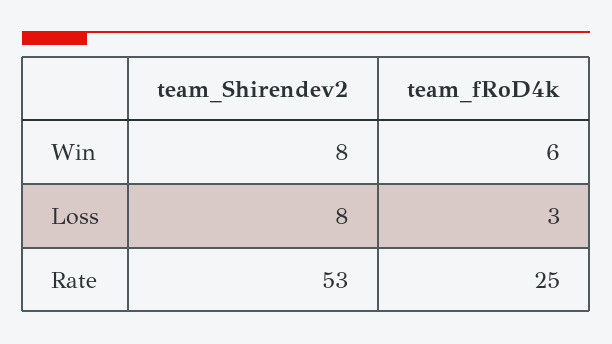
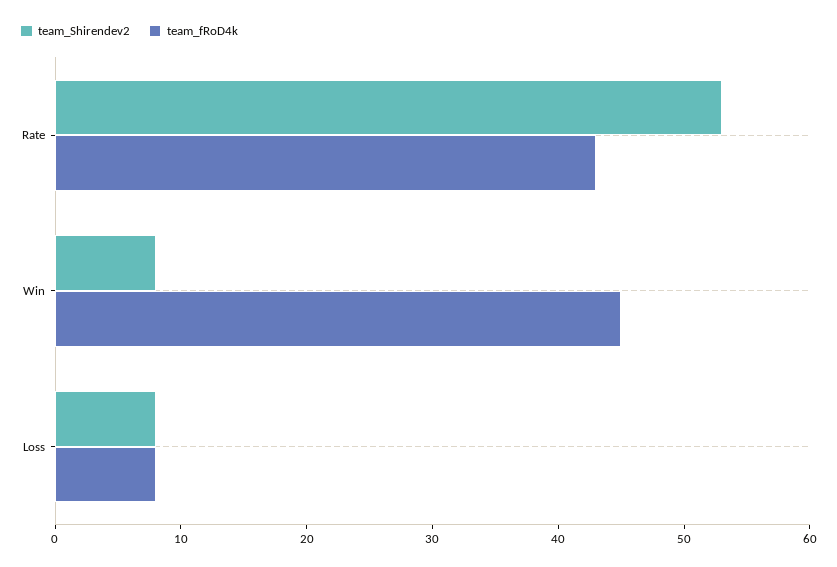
team_fRoD4k, Win: 6 -> 45
team_fRoD4k, Loss: 3 -> 8
team_fRoD4k, Rate: 25 -> 43

